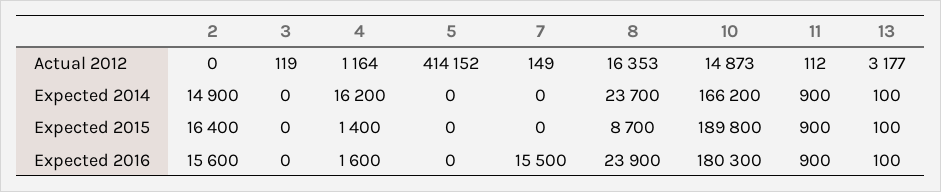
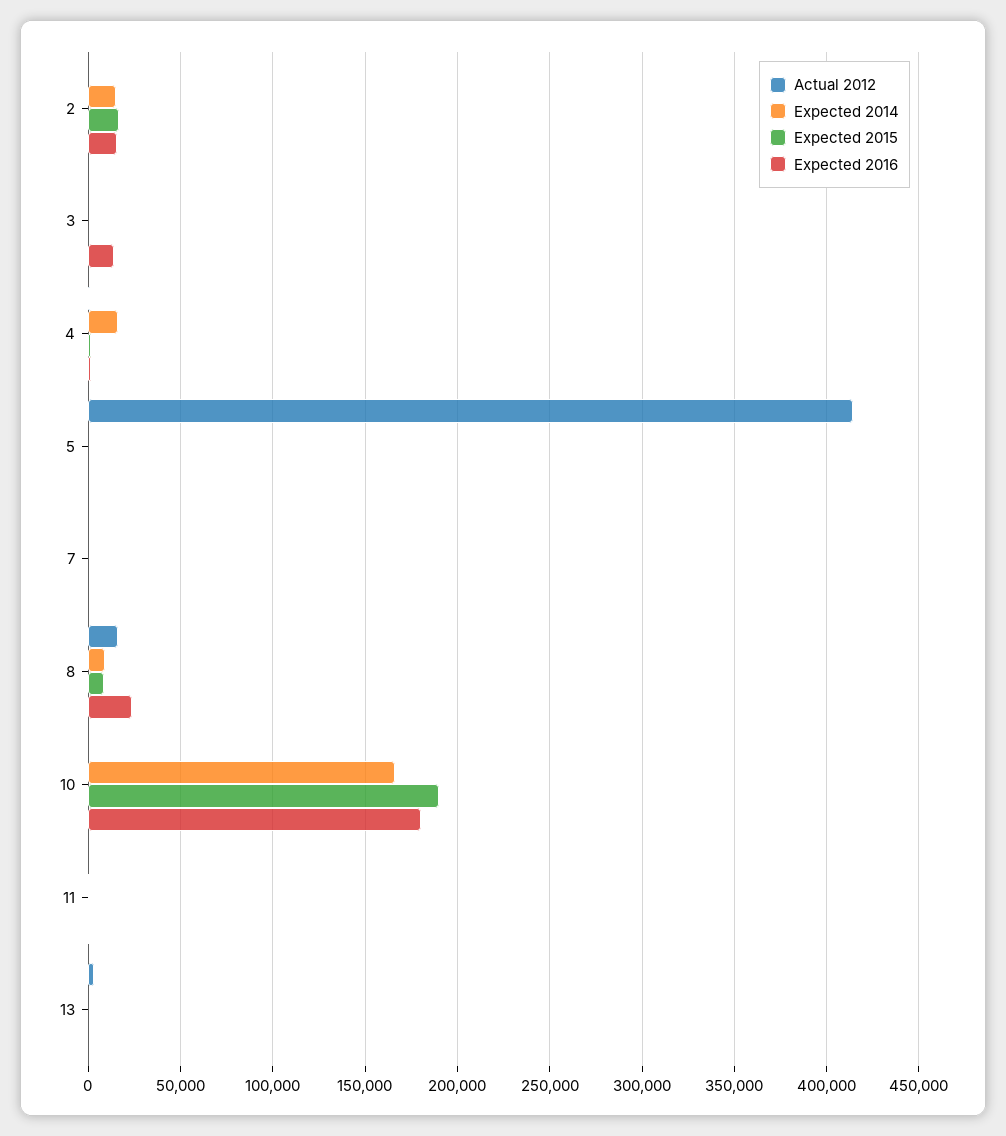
Actual 2012, 10: 14873 -> 0
Expected 2014, 8: 23700 -> 10000
Expected 2016, 3: 0 -> 15000
Expected 2016, 7: 15500 -> 0

